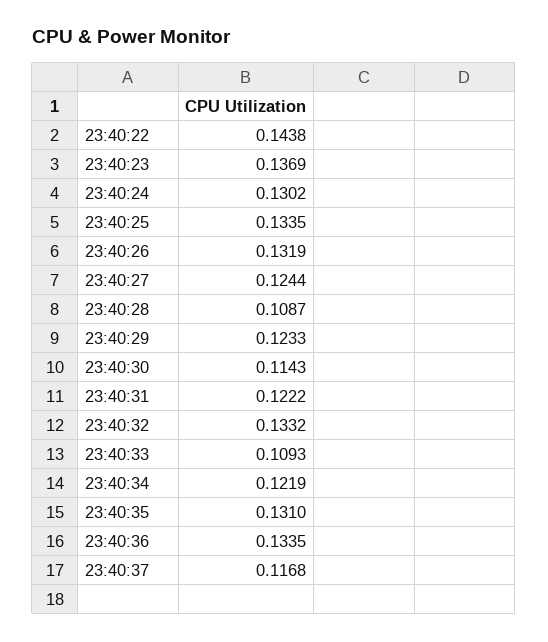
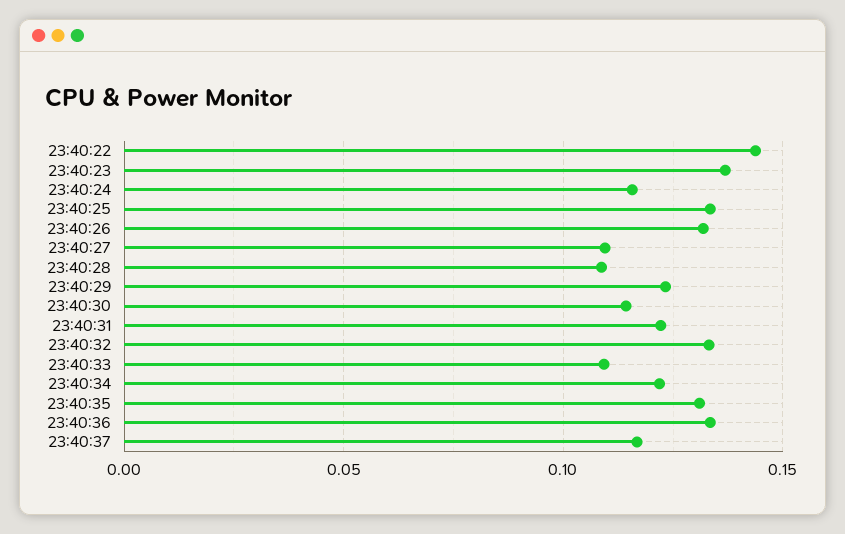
23:40:24: 0.1302 -> 0.115
23:40:27: 0.1244 -> 0.11

